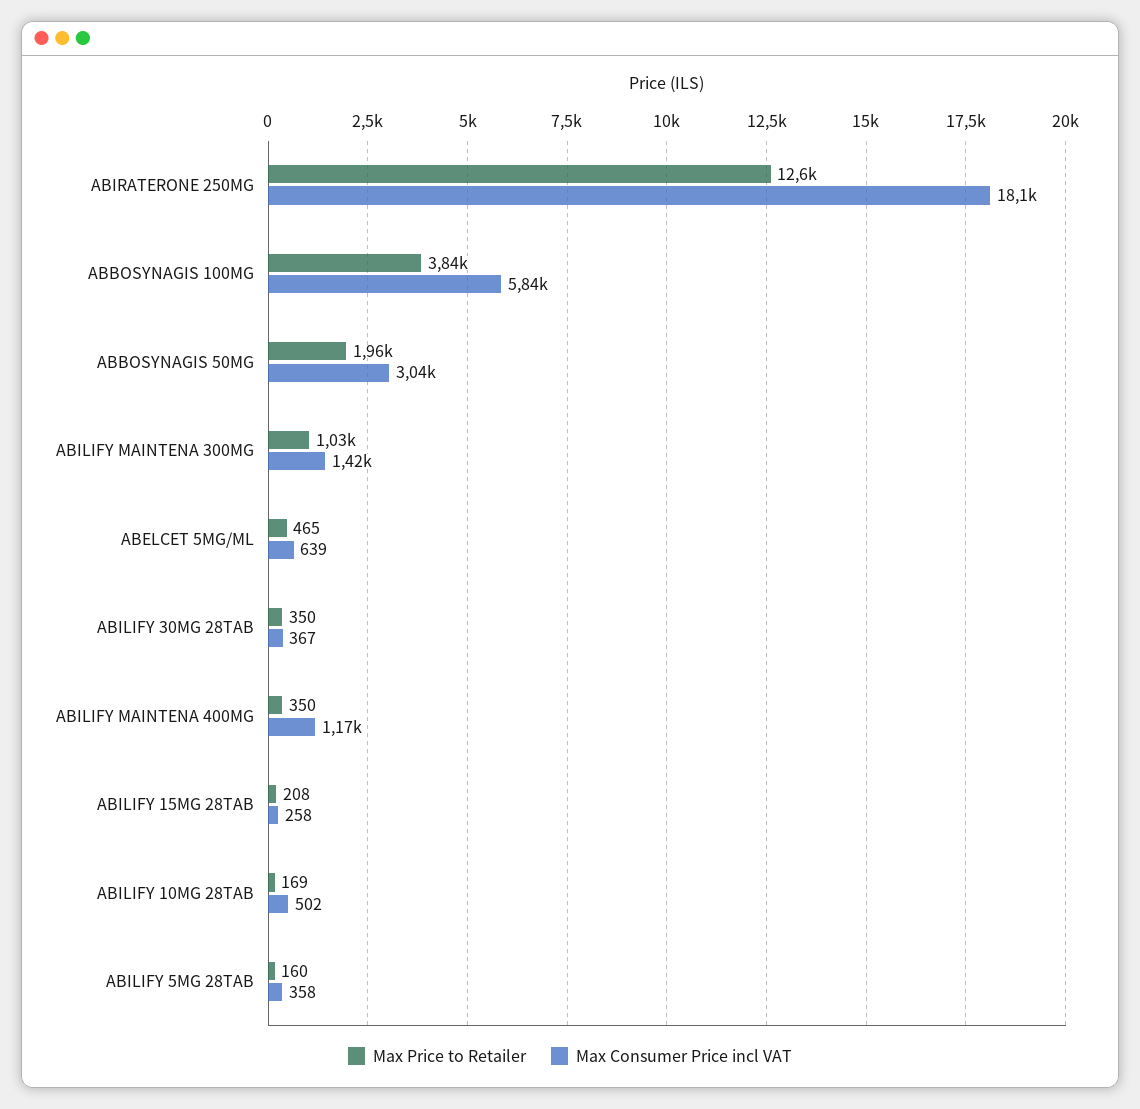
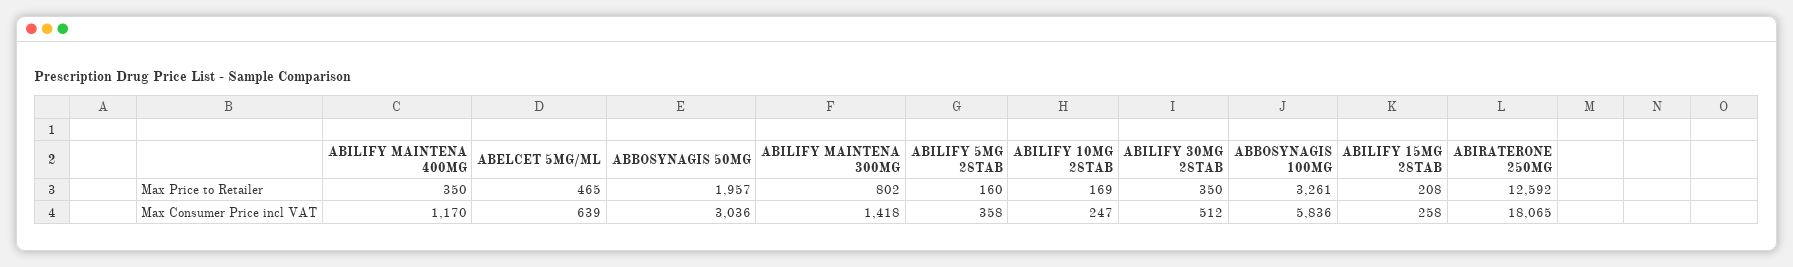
Max Price to Retailer, ABBOSYNAGIS 100MG: 3840 -> 3261
Max Price to Retailer, ABILIFY MAINTENA 300MG: 1030 -> 802
Max Consumer Price incl VAT, ABILIFY 30MG 28TAB: 367 -> 512
Max Consumer Price incl VAT, ABILIFY 10MG 28TAB: 502 -> 247

